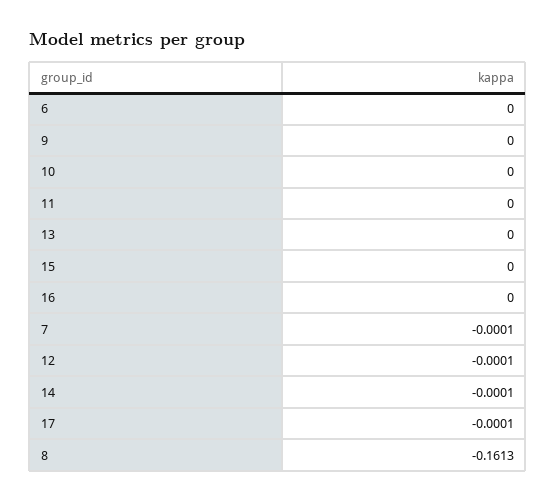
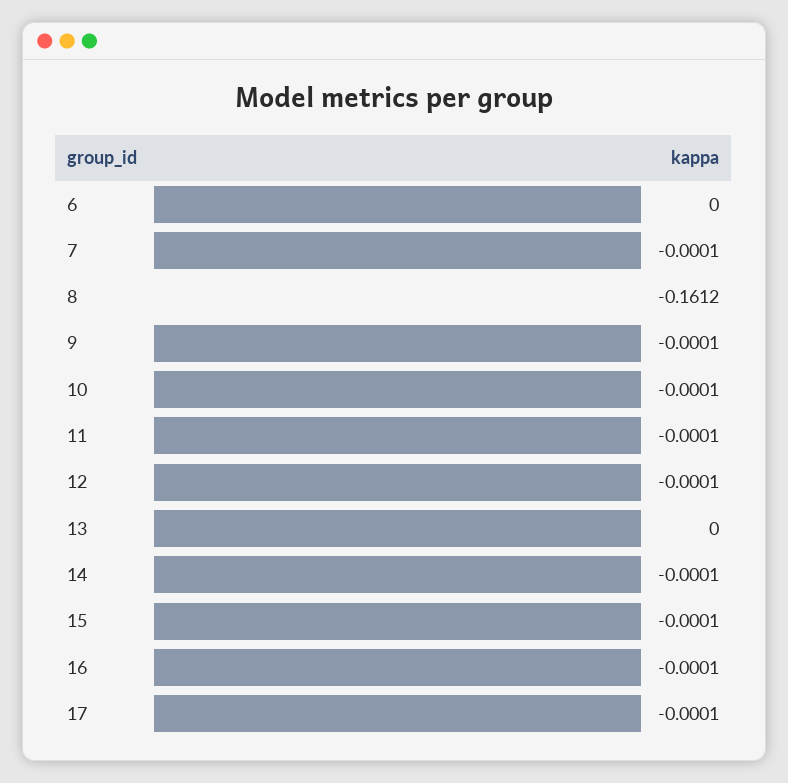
9: 0 -> -0.0001
10: 0 -> -0.0001
11: 0 -> -0.0001
15: 0 -> -0.0001
16: 0 -> -0.0001
8: -0.1613 -> -0.1612

